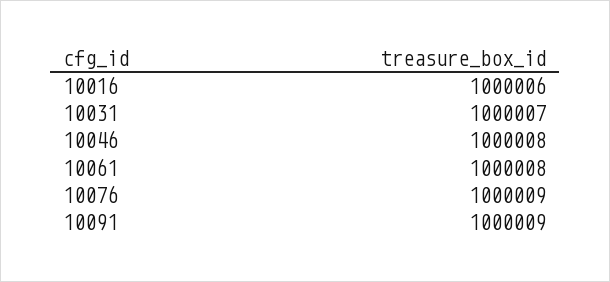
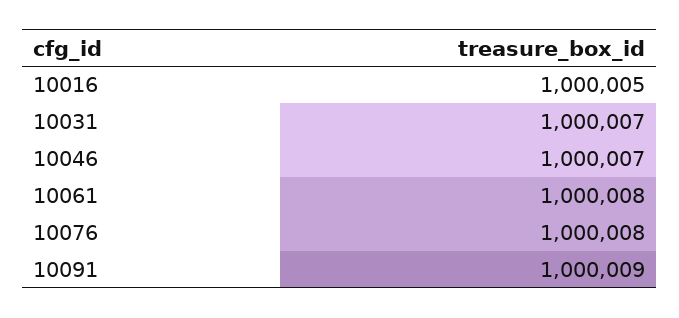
10016: 1000006 -> 1000005
10046: 1000008 -> 1000007
10076: 1000009 -> 1000008

